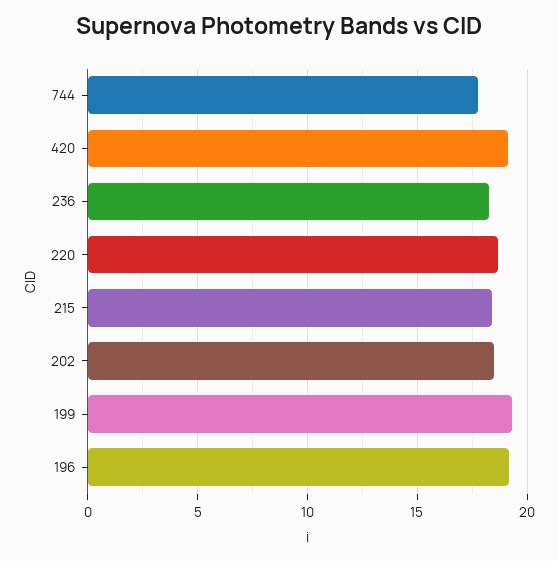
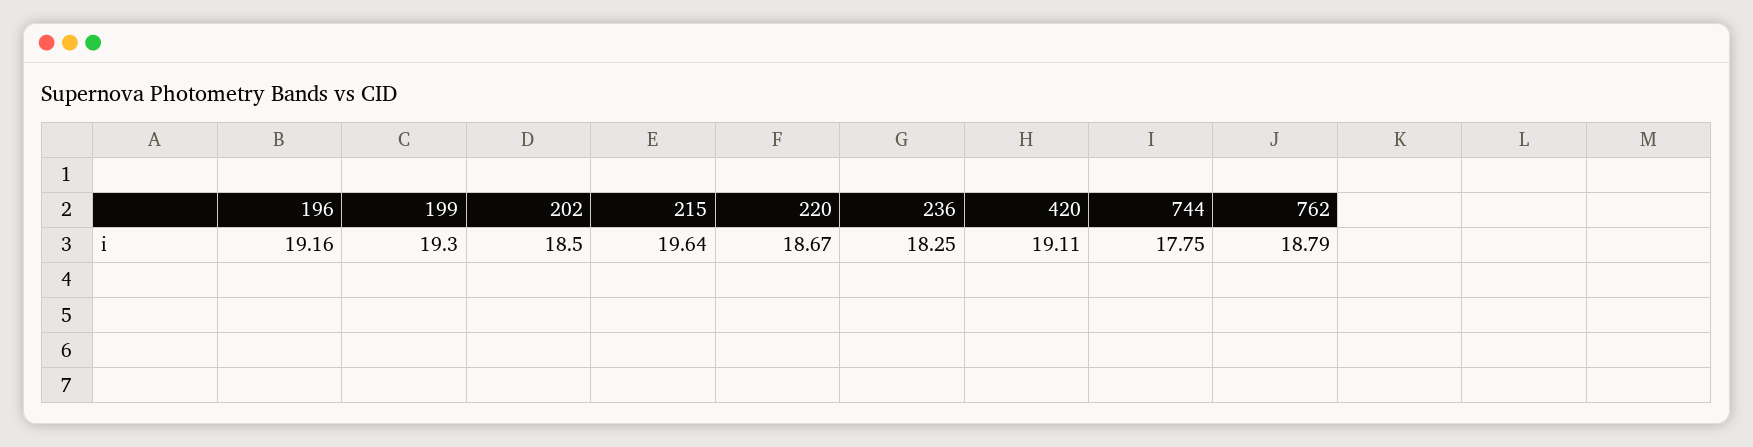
215: 18.5 -> 19.64
762: none -> 18.79

